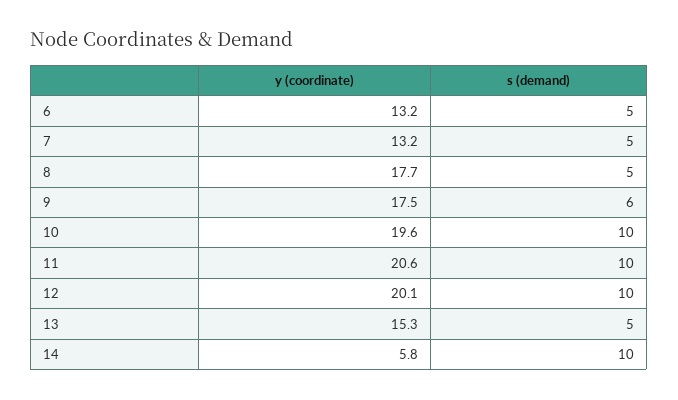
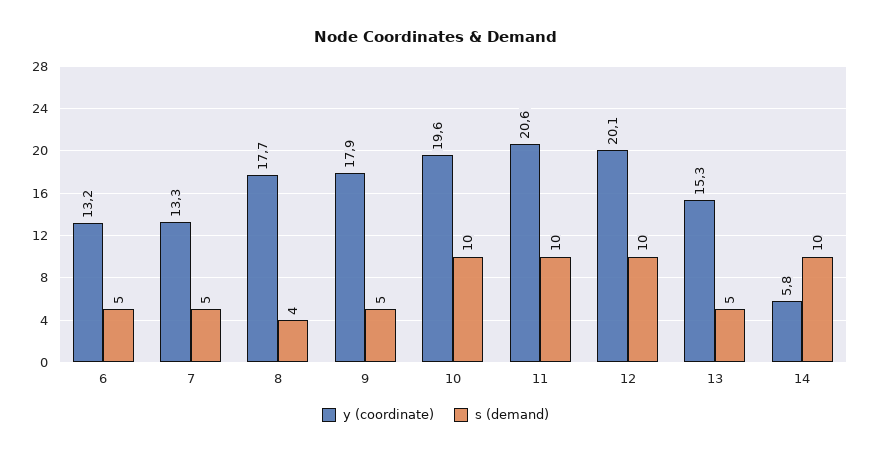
y (coordinate), 7: 13.2 -> 13.3
s (demand), 8: 5 -> 4
y (coordinate), 9: 17.5 -> 17.9
s (demand), 9: 6 -> 5

